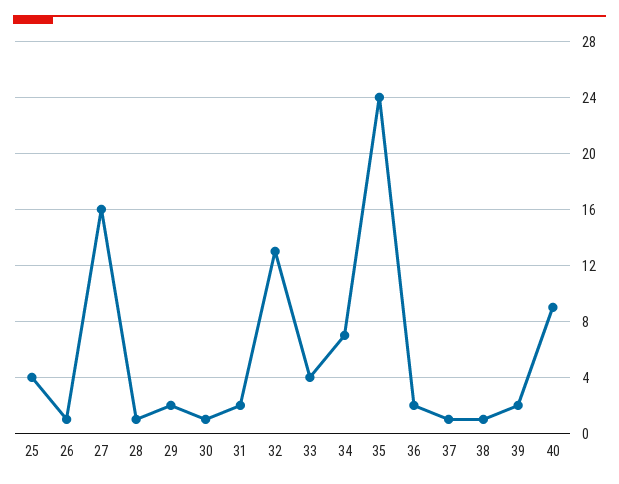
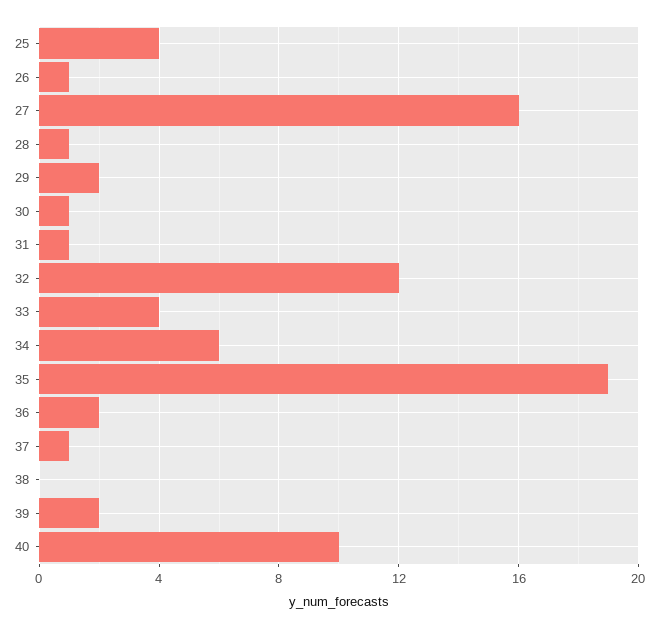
31: 2 -> 1
32: 13 -> 12
34: 7 -> 6
35: 24 -> 19
38: 1 -> 0
40: 9 -> 10

